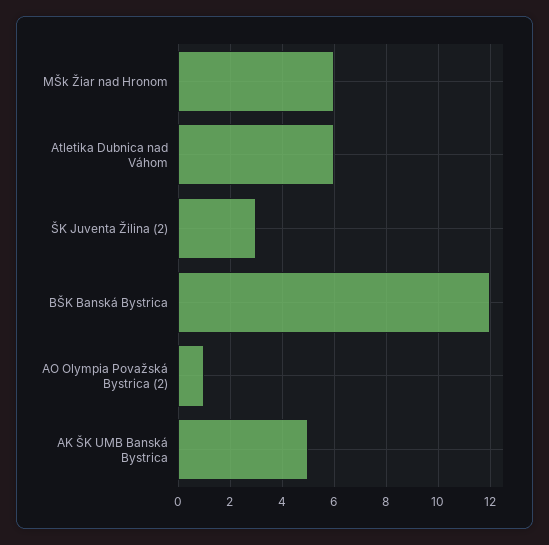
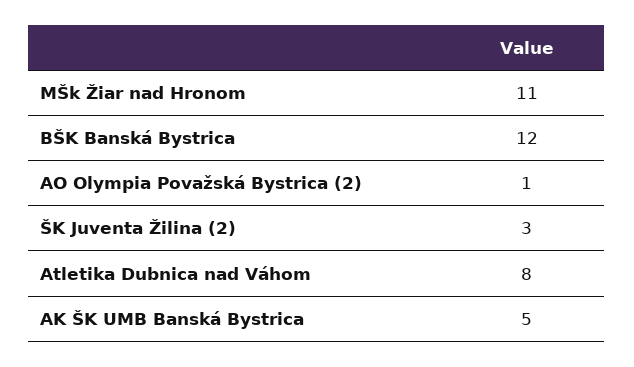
MŠk Žiar nad Hronom: 6 -> 11
Atletika Dubnica nad Váhom: 6 -> 8

